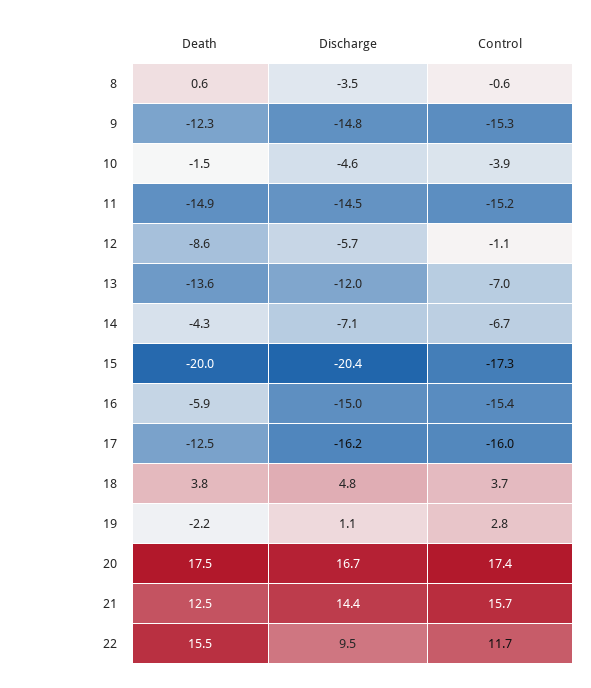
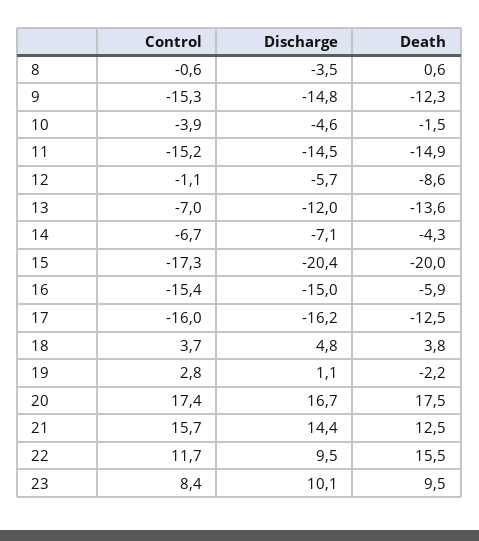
Control, 23: none -> 8.4
Discharge, 23: none -> 10.1
Death, 23: none -> 9.5

